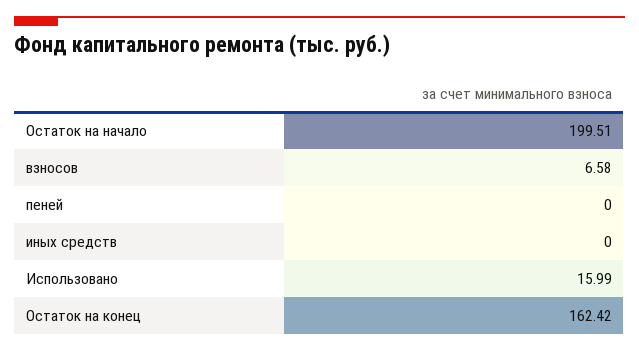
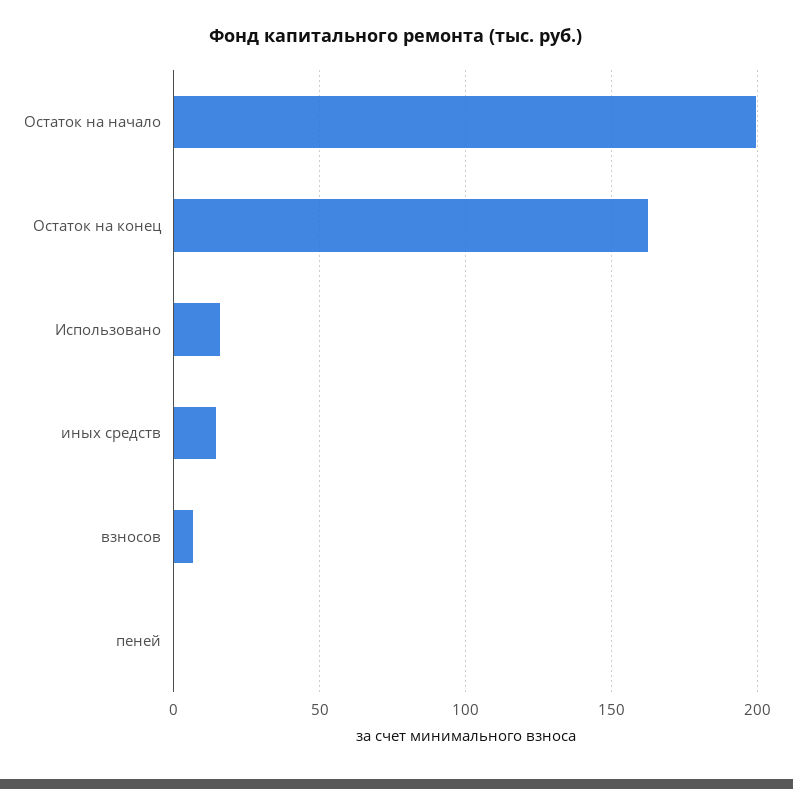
иных средств: 0 -> 15

